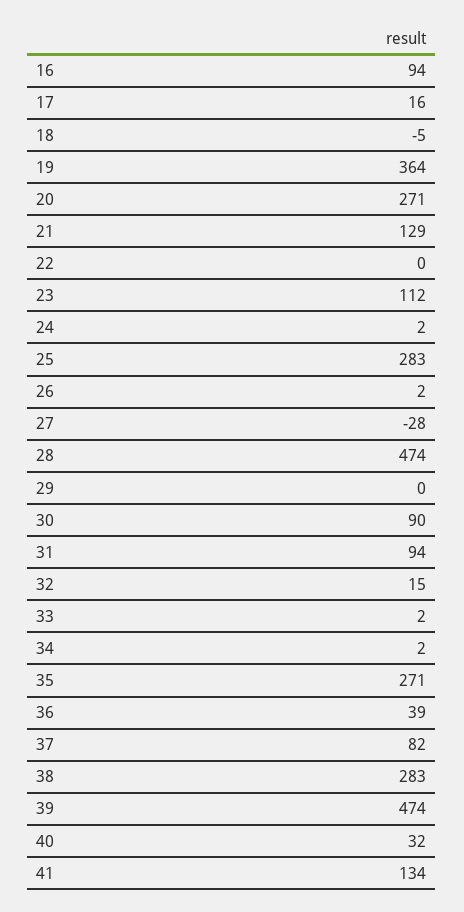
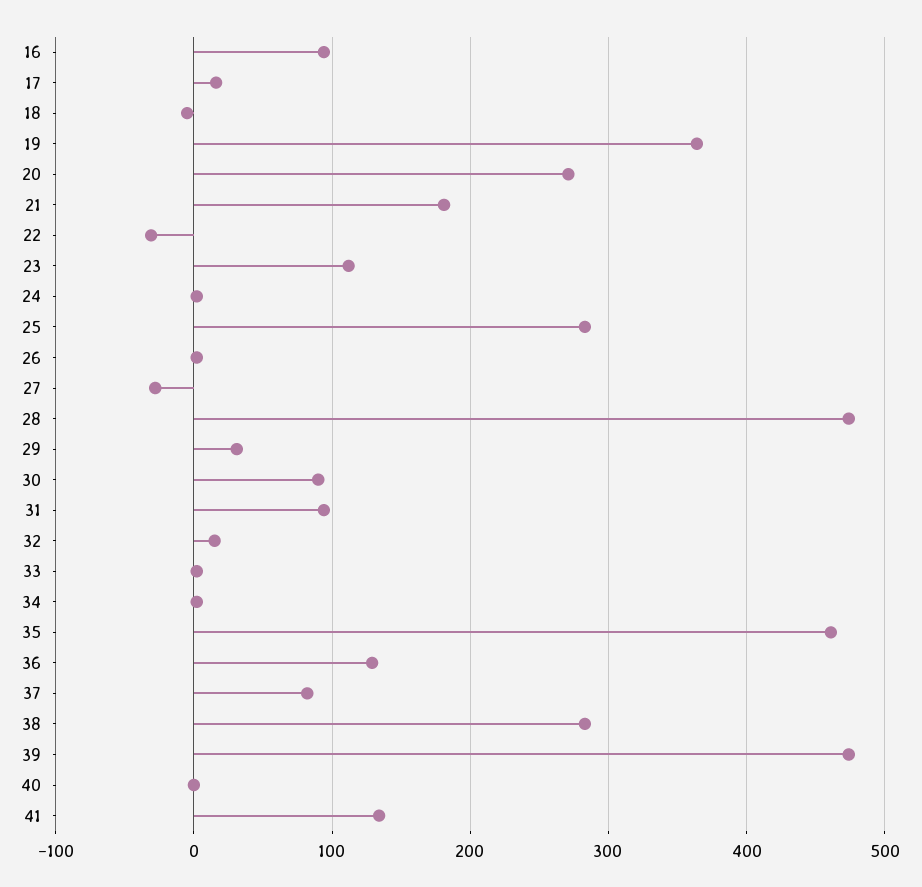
21: 129 -> 180
22: 0 -> -30
29: 0 -> 30
35: 271 -> 460
36: 39 -> 130
40: 32 -> 0

